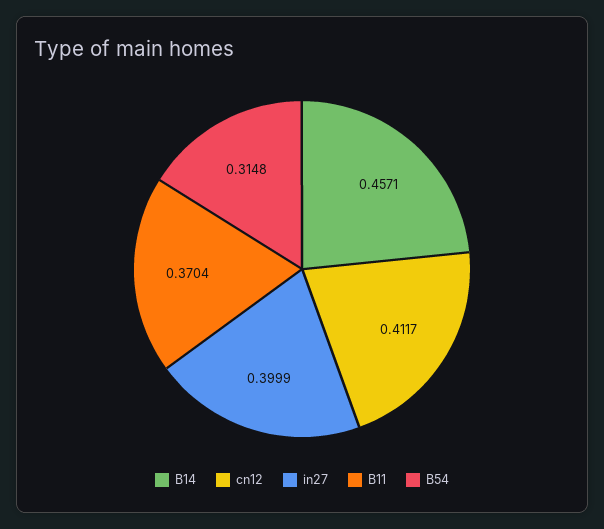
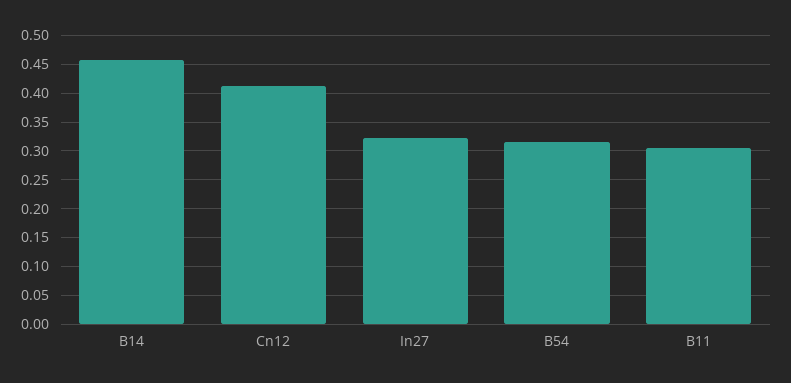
in27: 0.3999 -> 0.325
B11: 0.3704 -> 0.3

